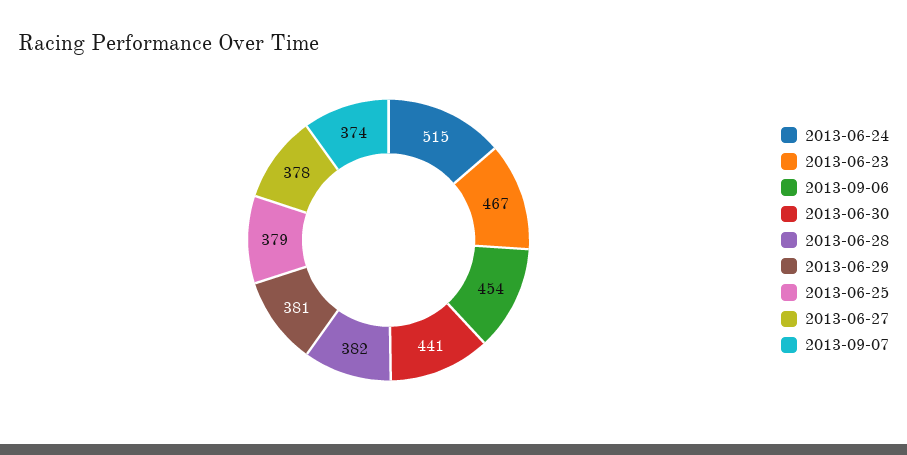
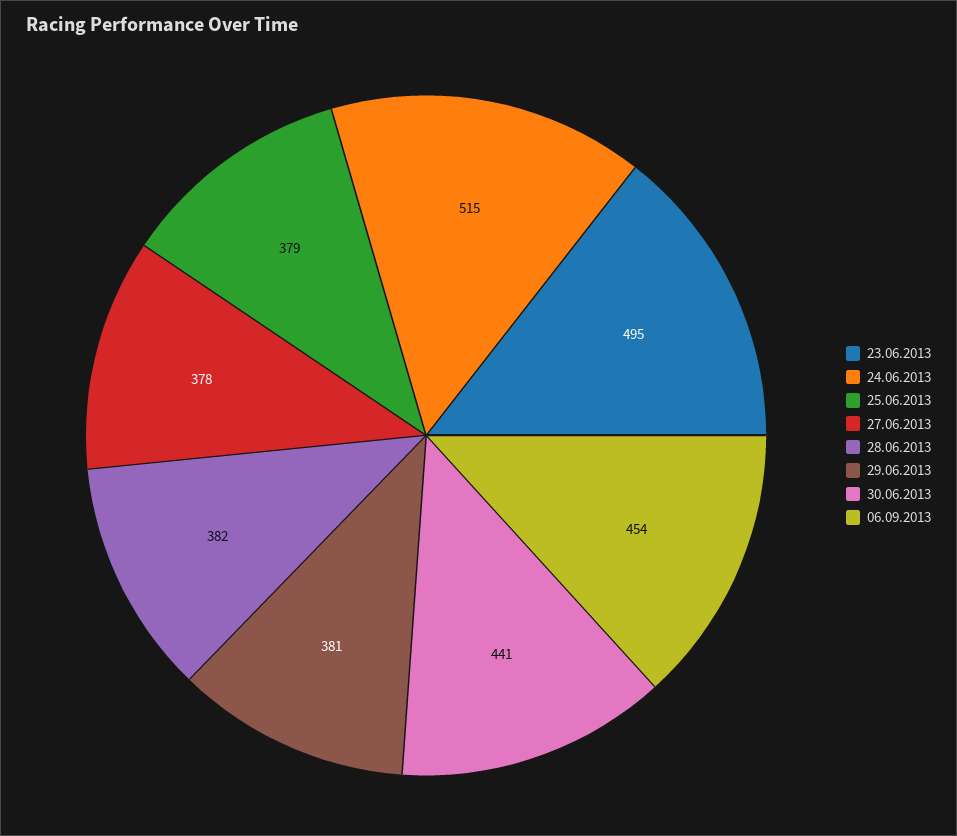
2013-06-23: 467 -> 495
2013-09-07: 374 -> none

